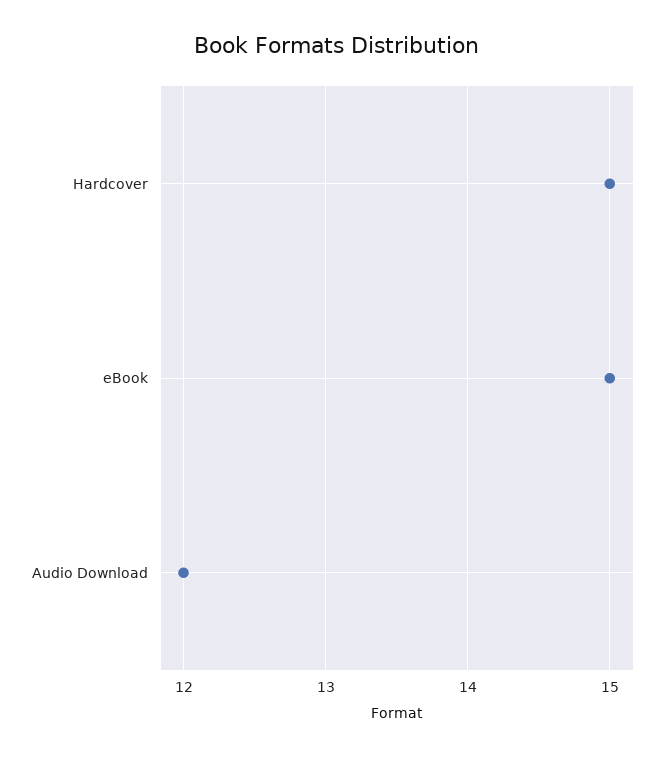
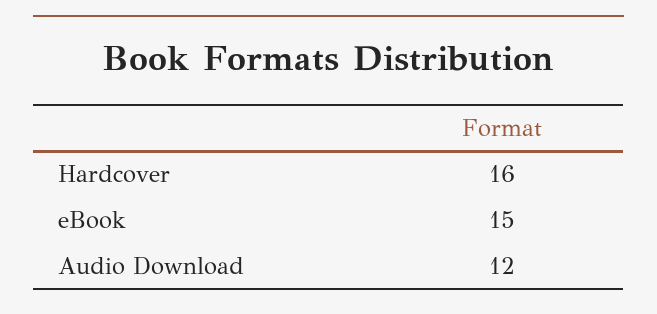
Hardcover: 15 -> 16

